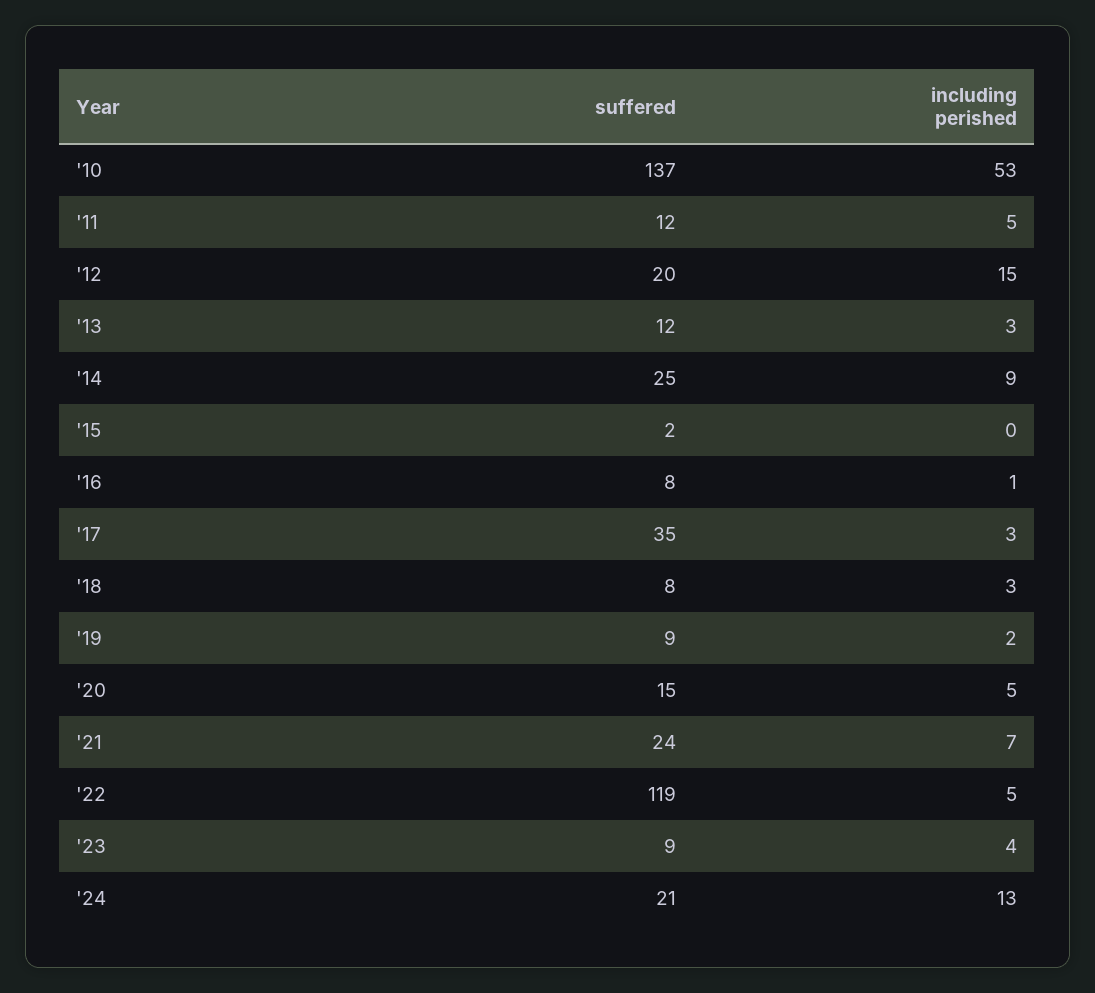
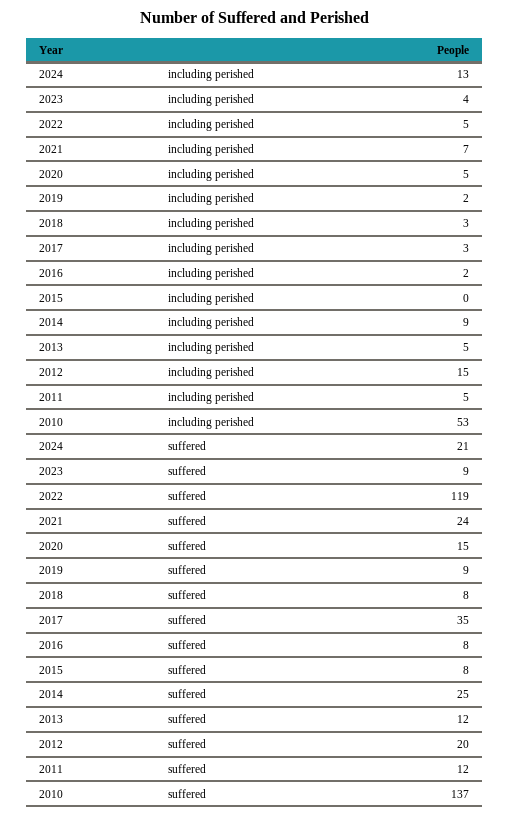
including perished, '13: 3 -> 5
suffered, '15: 2 -> 8
including perished, '16: 1 -> 2

